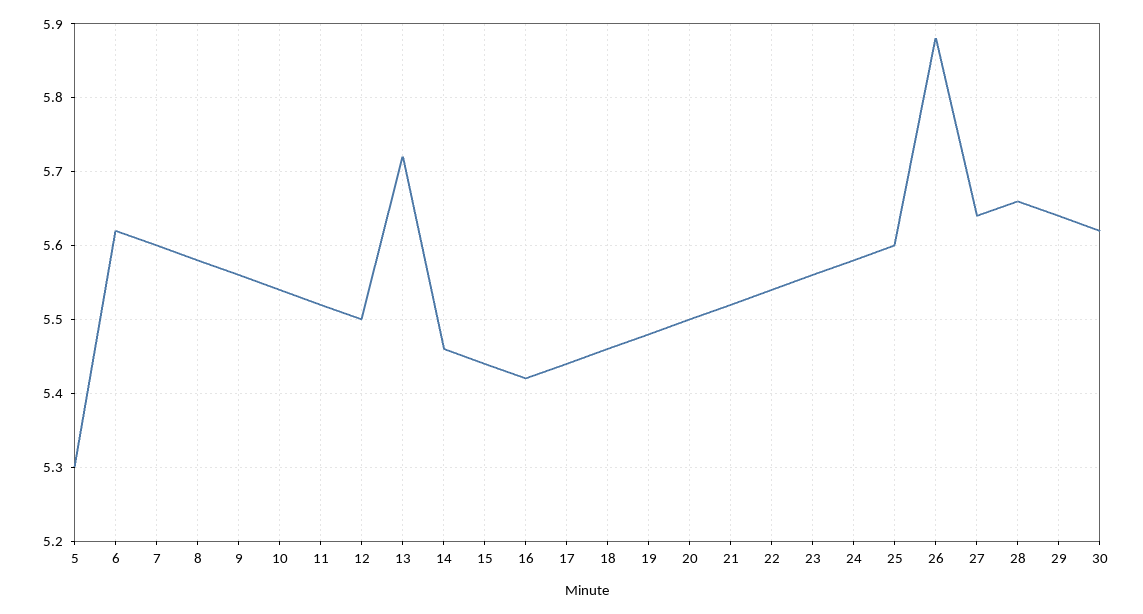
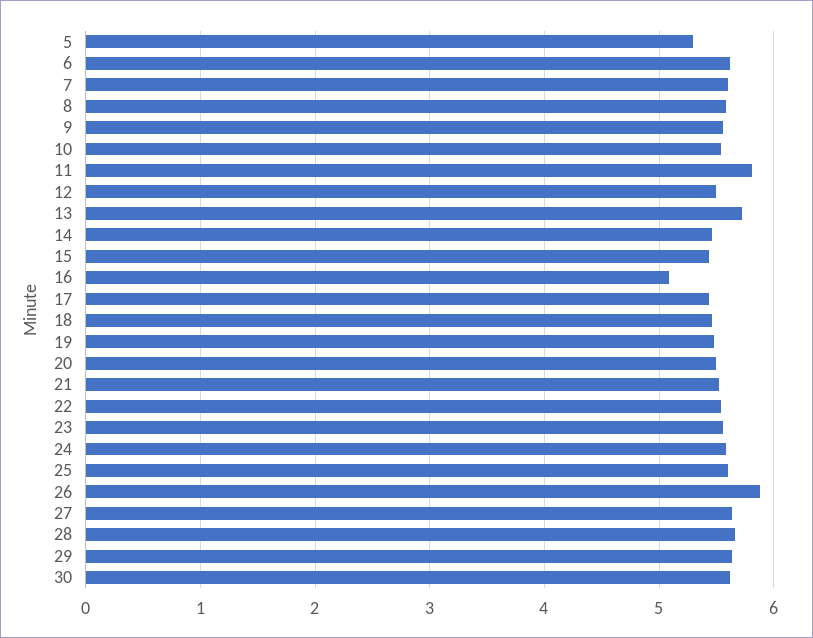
11: 5.52 -> 5.8
16: 5.42 -> 5.1

